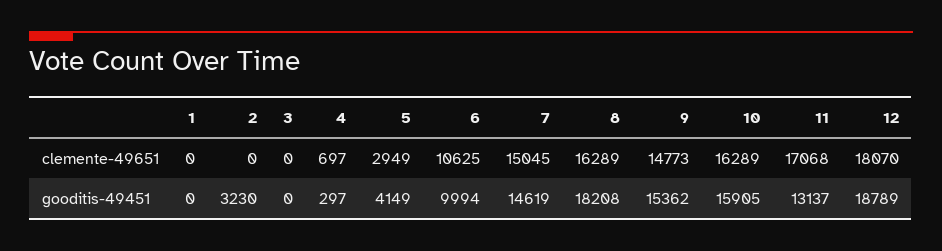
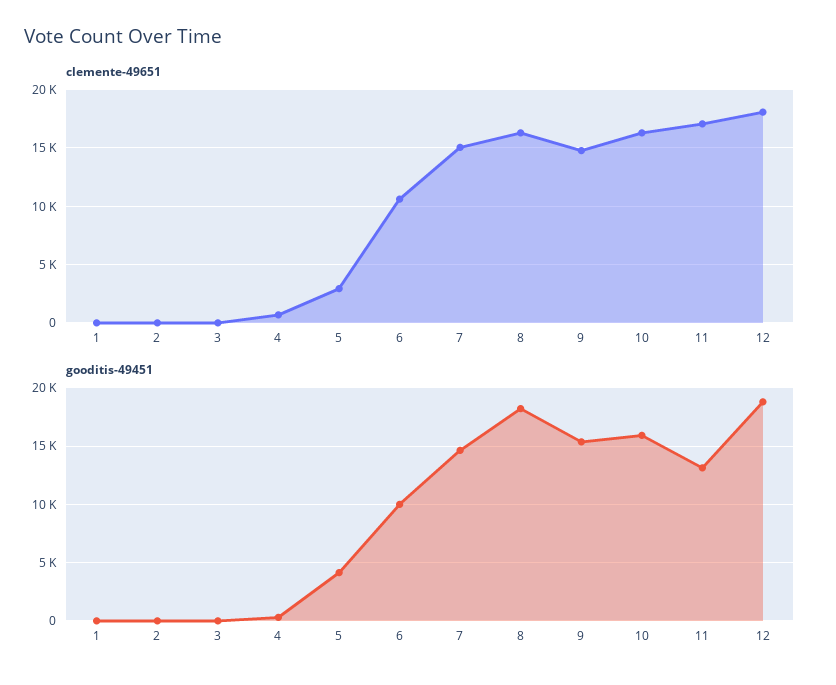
gooditis-49451, 2: 3230 -> 0

